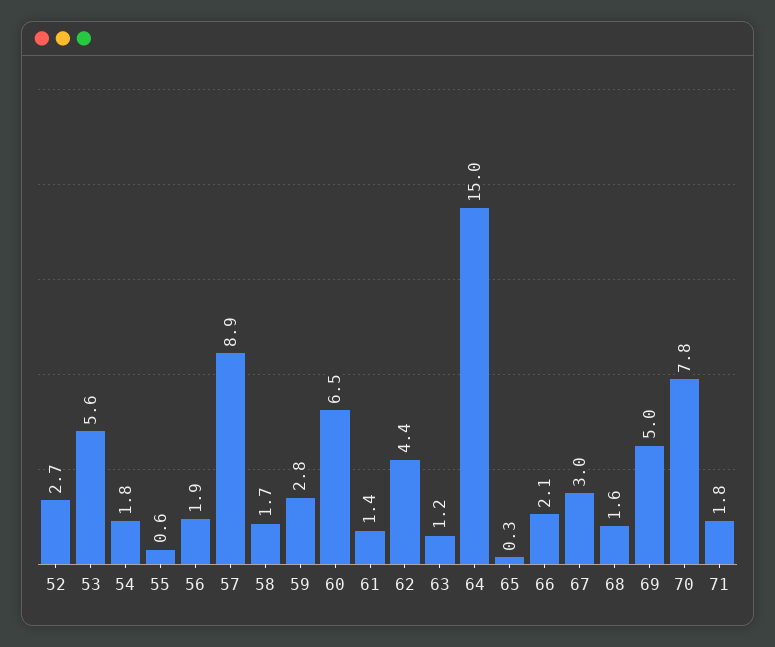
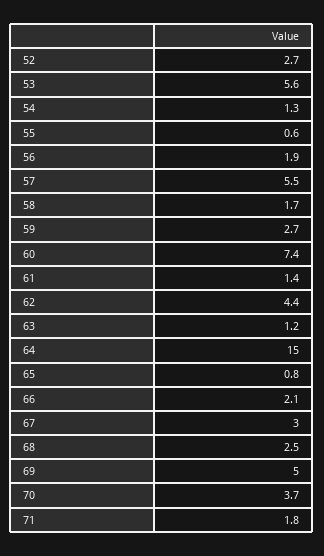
54: 1.8 -> 1.3
57: 8.9 -> 5.5
59: 2.8 -> 2.7
60: 6.5 -> 7.4
65: 0.3 -> 0.8
68: 1.6 -> 2.5
70: 7.8 -> 3.7

